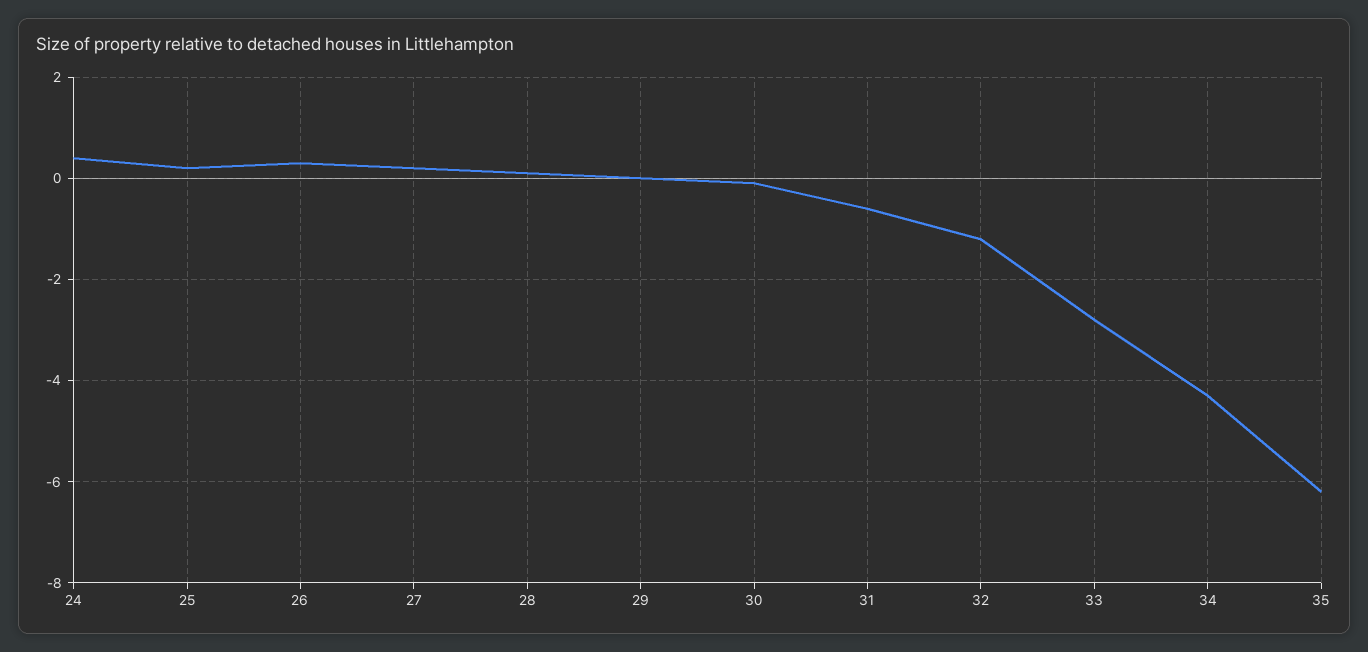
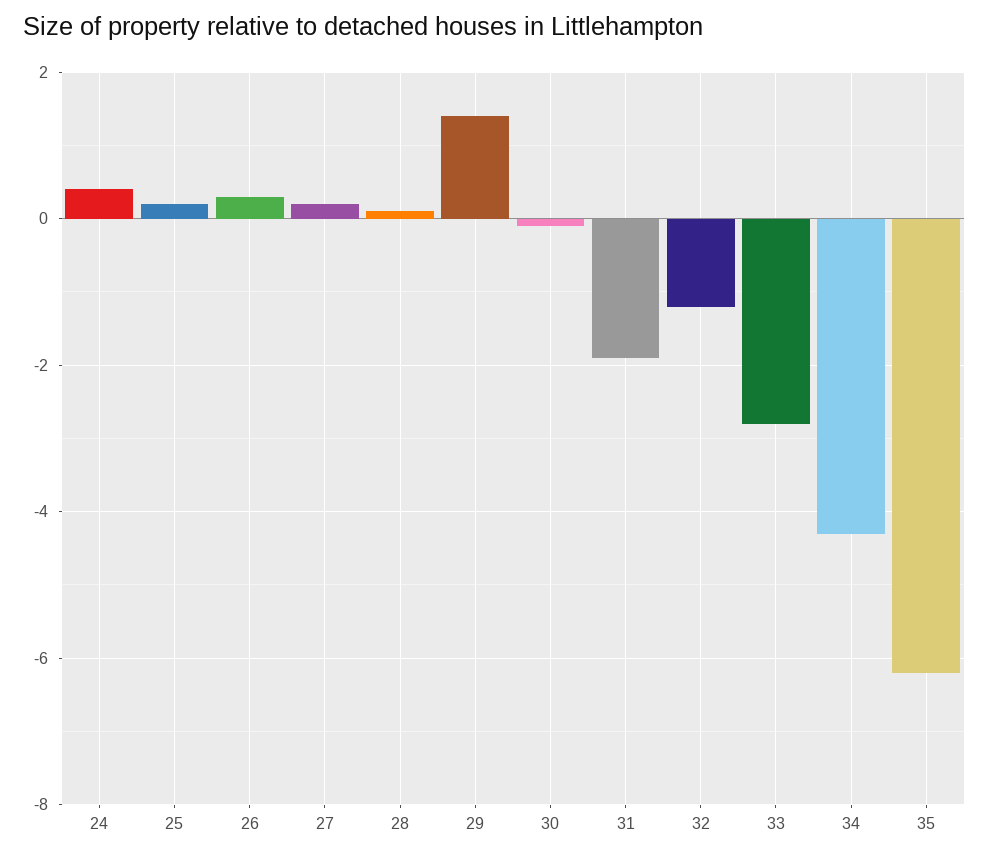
29: 0 -> 1.5
31: -0.5 -> -2

